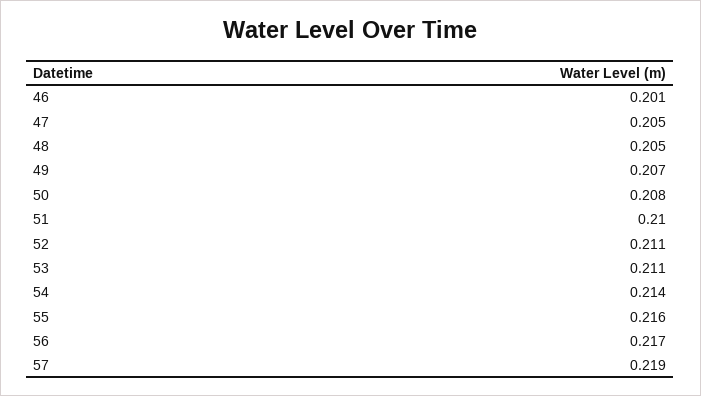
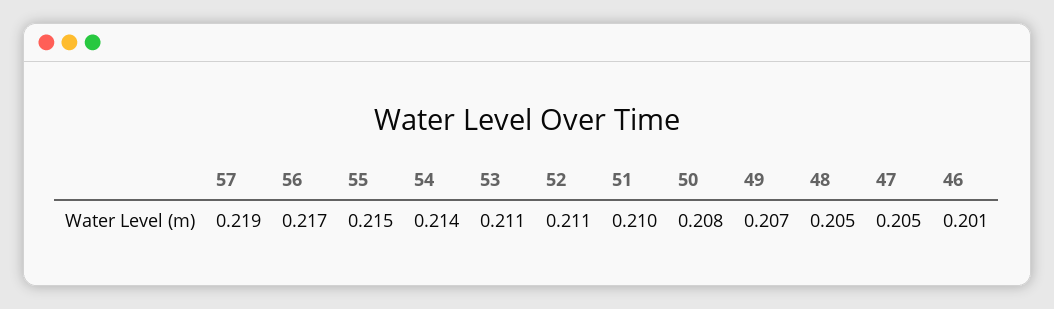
55: 0.216 -> 0.215

